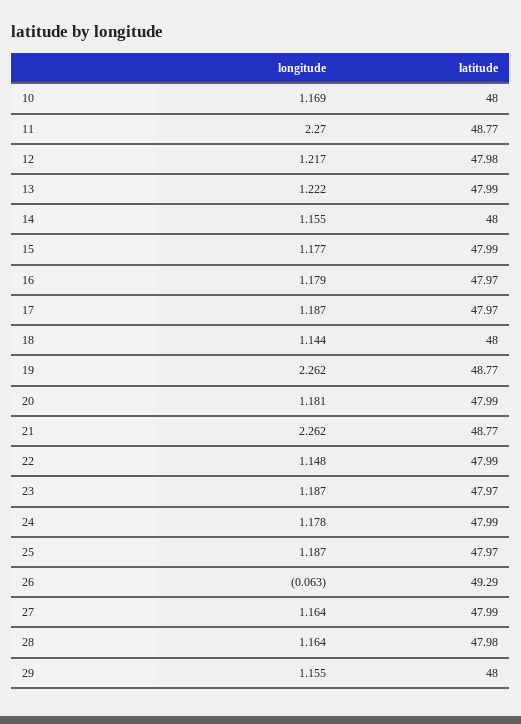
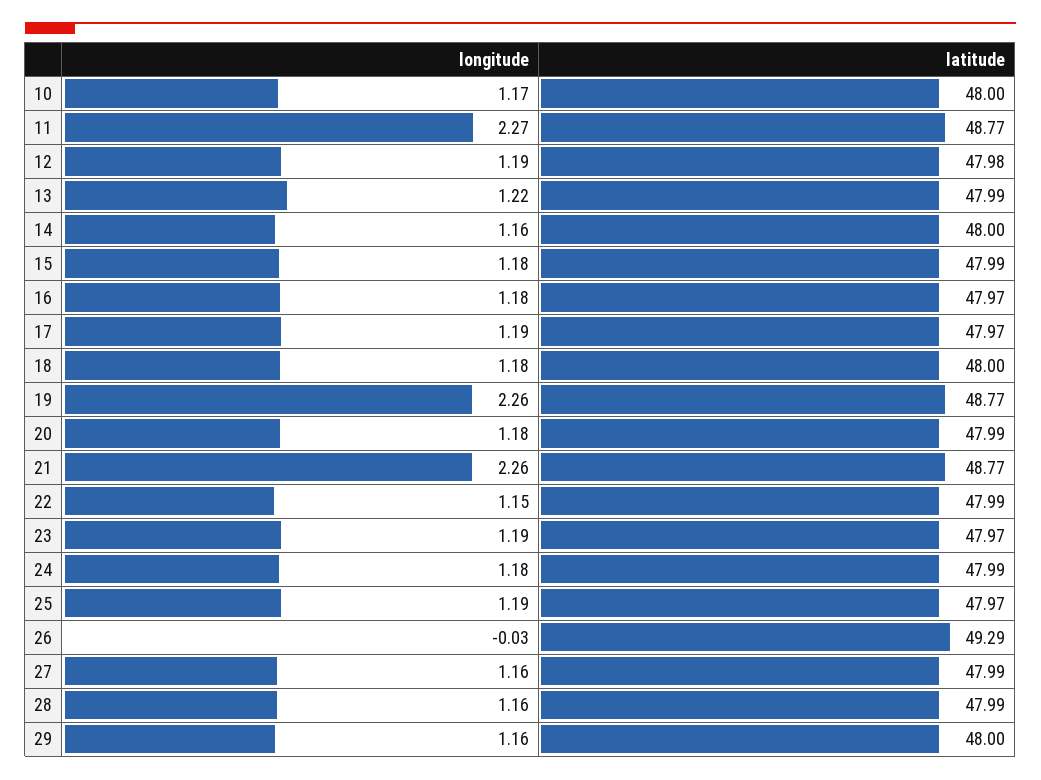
longitude, 12: 1.217 -> 1.19
longitude, 18: 1.144 -> 1.18
longitude, 26: -0.063 -> -0.03
latitude, 28: 47.98 -> 47.99

